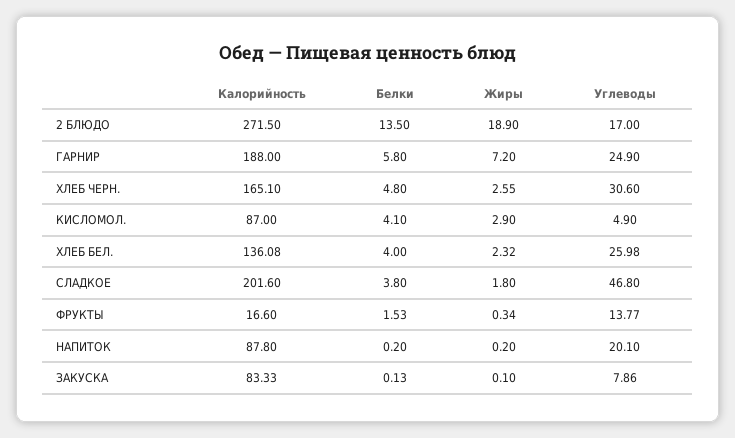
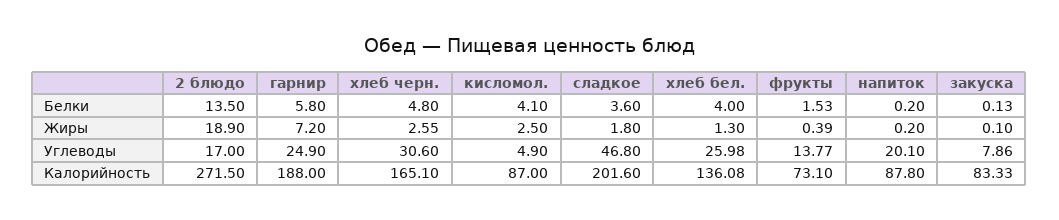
Жиры, КИСЛОМОЛ.: 2.9 -> 2.5
Жиры, ХЛЕБ БЕЛ.: 2.32 -> 1.3
Белки, СЛАДКОЕ: 3.8 -> 3.6
Калорийность, ФРУКТЫ: 16.6 -> 73.1
Жиры, ФРУКТЫ: 0.34 -> 0.39

